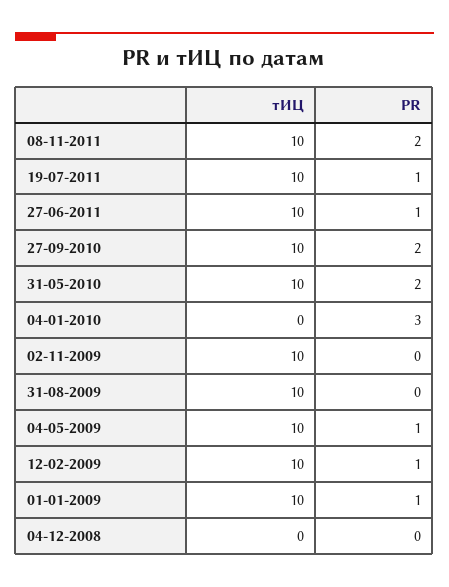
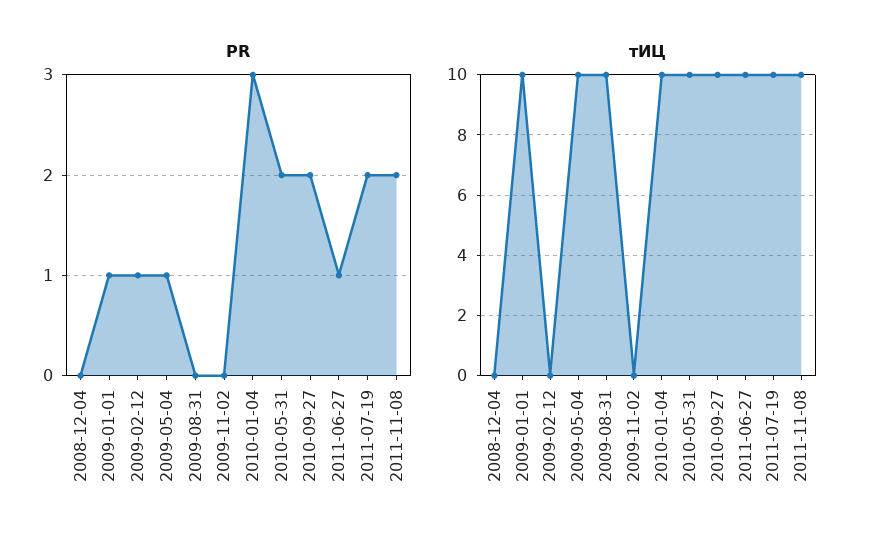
PR, 19-07-2011: 1 -> 2
тИЦ, 04-01-2010: 0 -> 10
тИЦ, 02-11-2009: 10 -> 0
тИЦ, 12-02-2009: 10 -> 0

